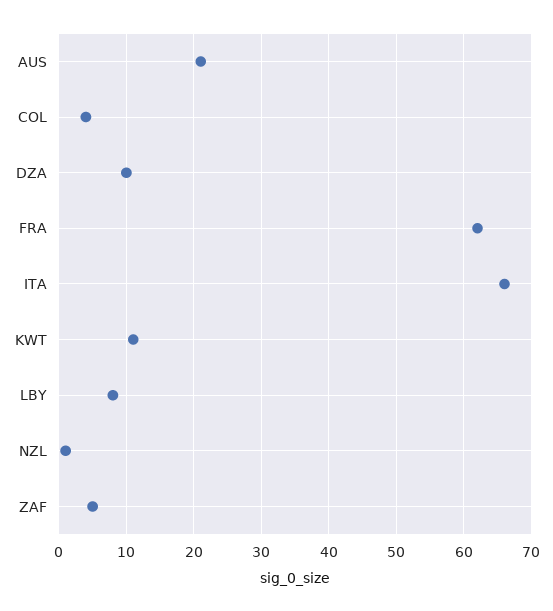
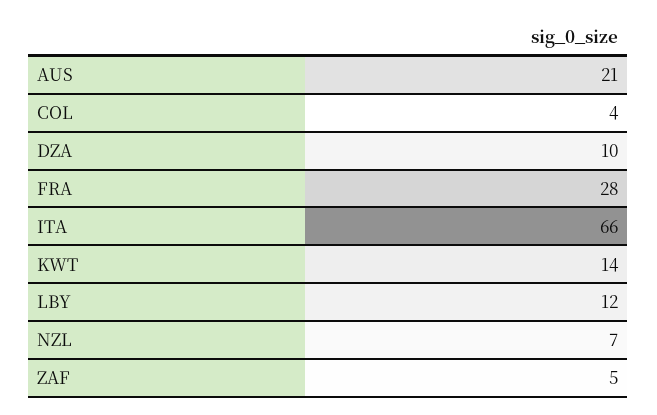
FRA: 62 -> 28
KWT: 11 -> 14
LBY: 8 -> 12
NZL: 1 -> 7

